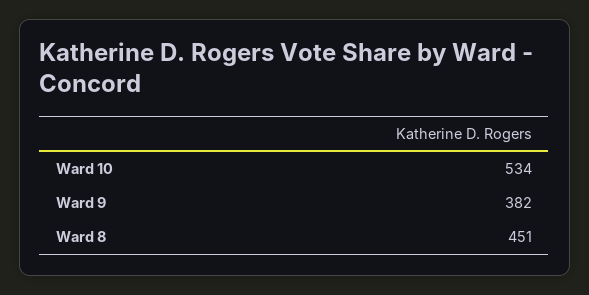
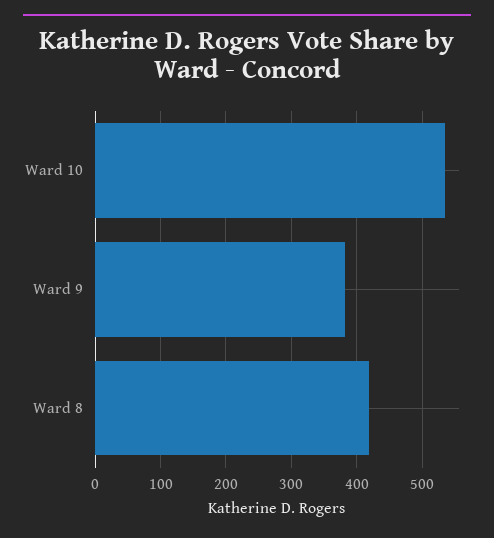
Ward 8: 451 -> 420

